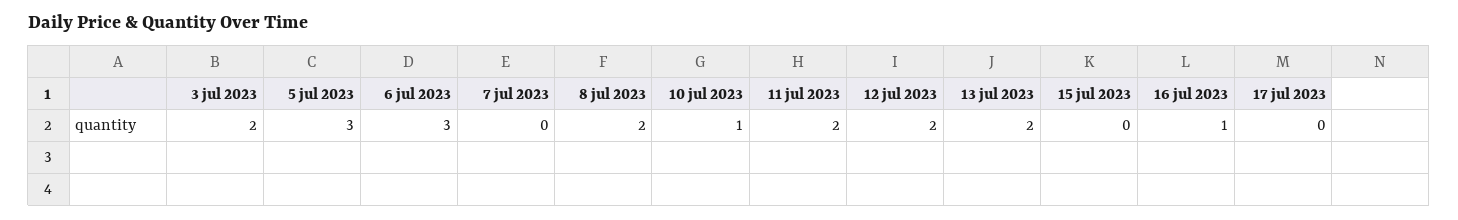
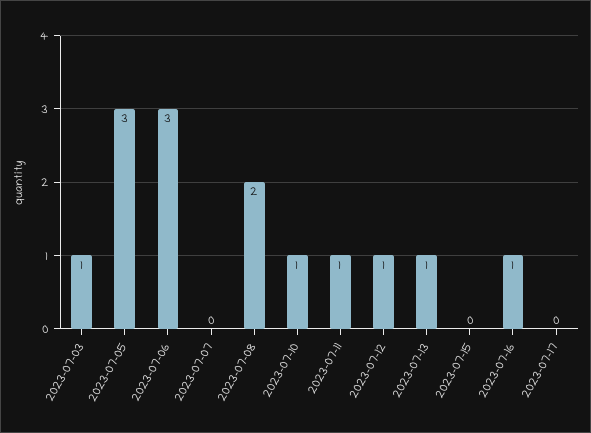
3 jul 2023: 2 -> 1
11 jul 2023: 2 -> 1
12 jul 2023: 2 -> 1
13 jul 2023: 2 -> 1

